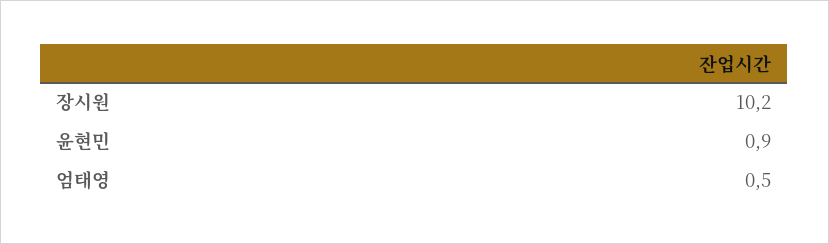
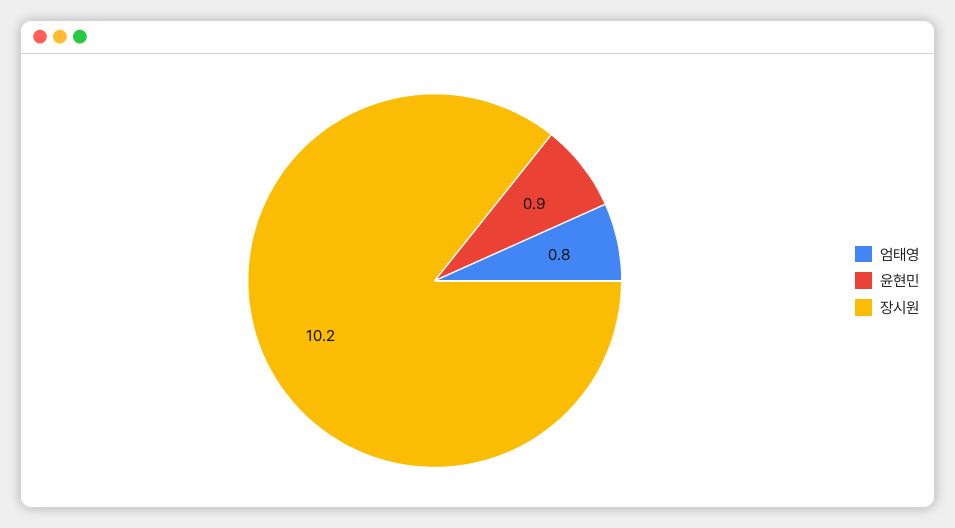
엄태영: 0.5 -> 0.8

